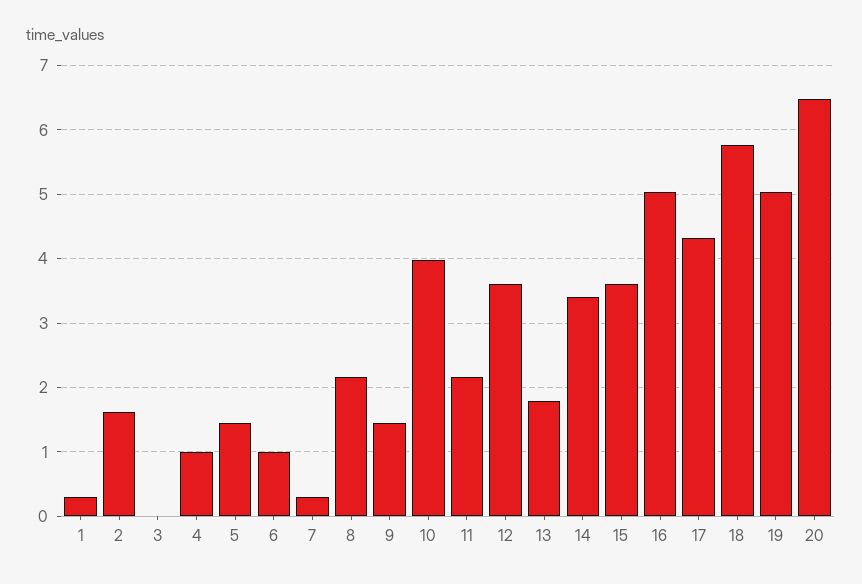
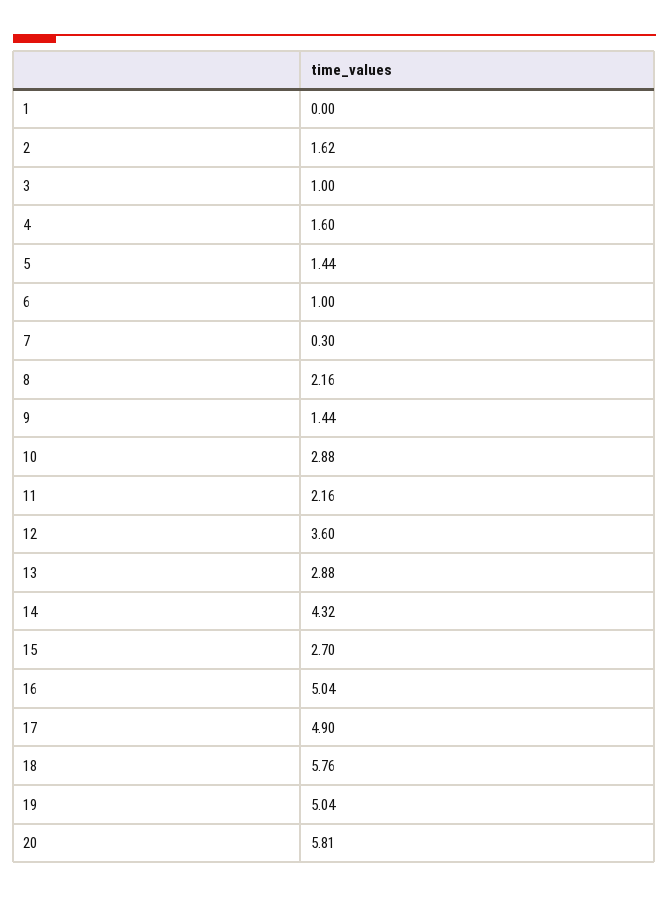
1: 0.3 -> 0
3: 0 -> 1
4: 1 -> 1.6
10: 4 -> 2.88
13: 1.8 -> 2.88
14: 3.4 -> 4.32
15: 3.6 -> 2.7
17: 4.3 -> 4.9
20: 6.5 -> 5.81

